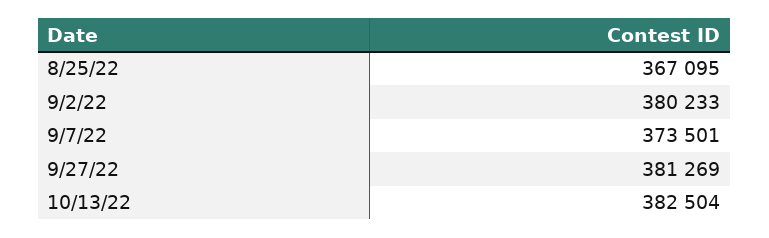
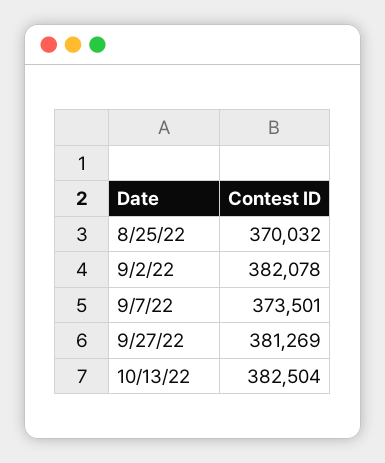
8/25/22: 367095 -> 370032
9/2/22: 380233 -> 382078

